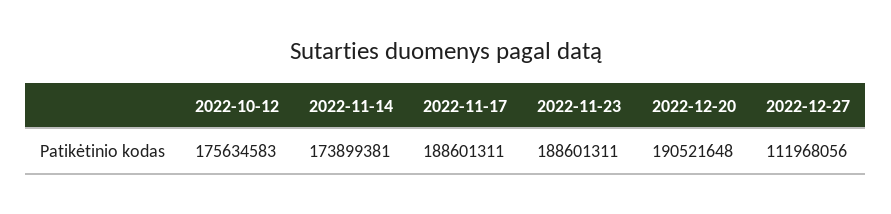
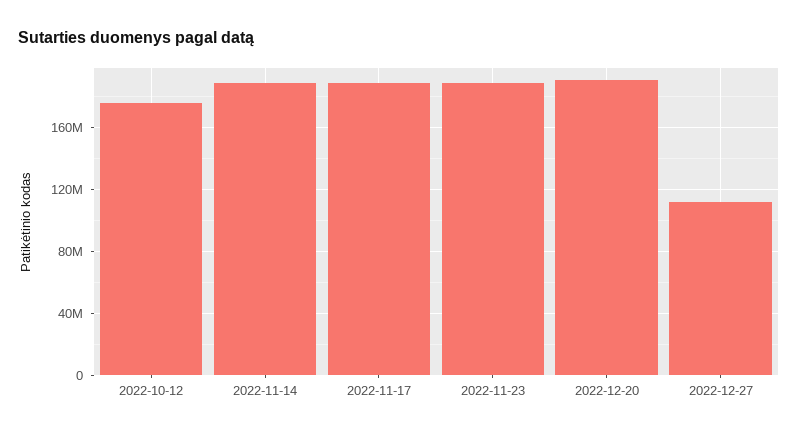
2022-11-14: 173899381 -> 190000000

